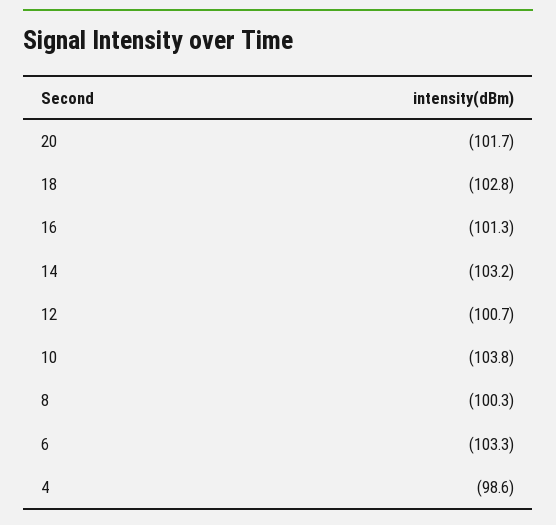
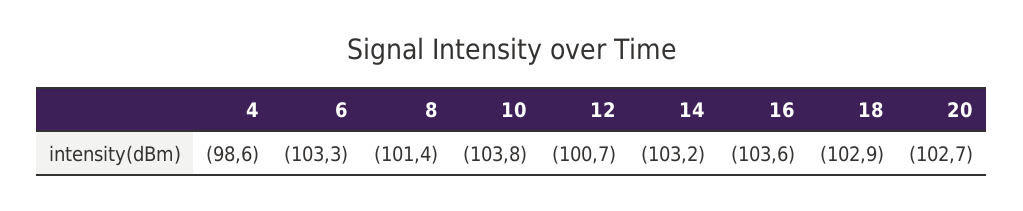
20: -101.7 -> -102.7
18: -102.8 -> -102.9
16: -101.3 -> -103.6
8: -100.3 -> -101.4

